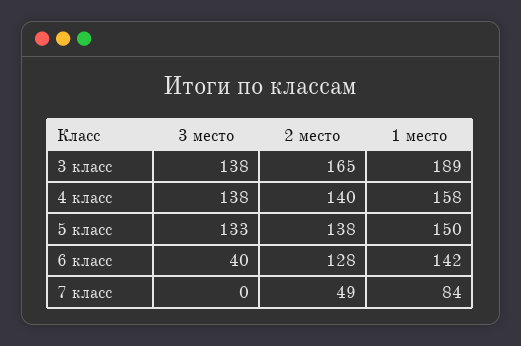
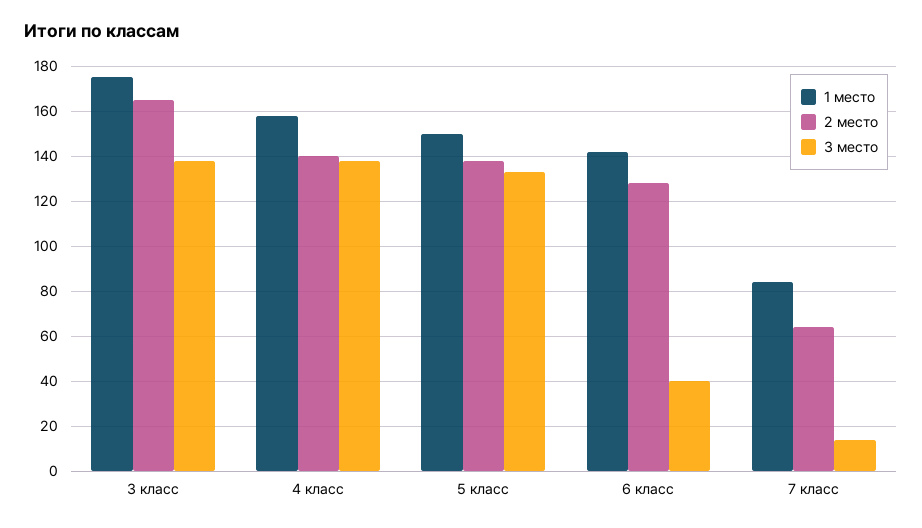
1 место, 3 класс: 189 -> 175
3 место, 7 класс: 0 -> 15
2 место, 7 класс: 49 -> 65

